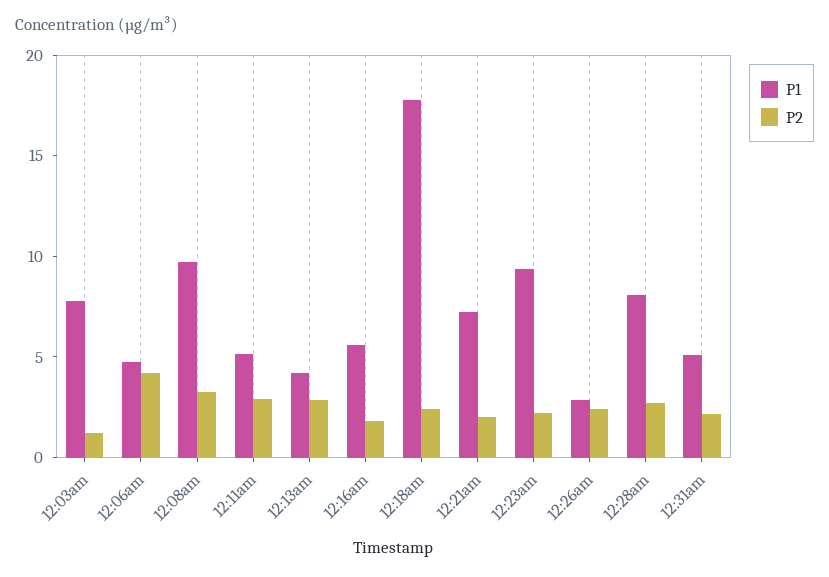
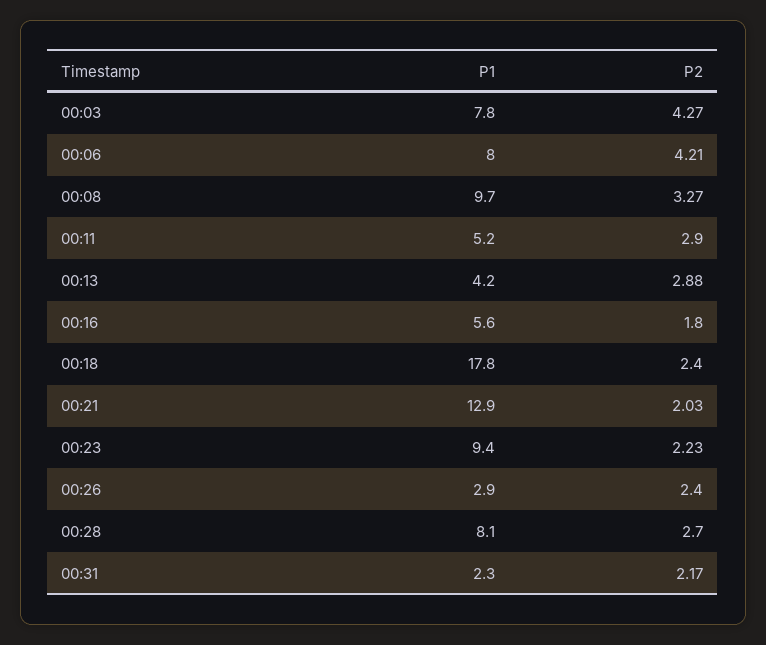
P2, 12:03am: 1 -> 4.27
P1, 12:06am: 5 -> 8
P1, 12:21am: 7 -> 12.9
P1, 12:31am: 5 -> 2.3

